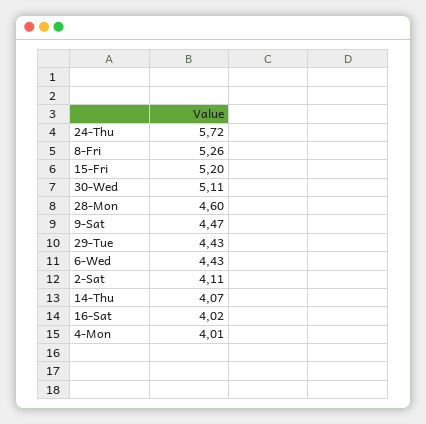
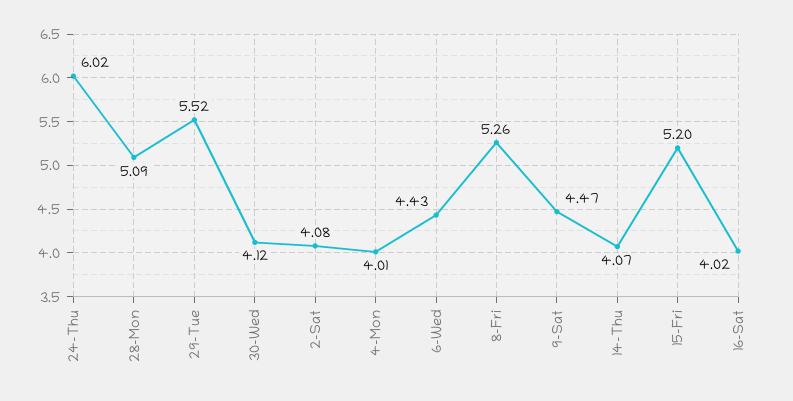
24-Thu: 5.72 -> 6.02
30-Wed: 5.11 -> 4.12
28-Mon: 4.6 -> 5.09
29-Tue: 4.43 -> 5.52
2-Sat: 4.11 -> 4.08

